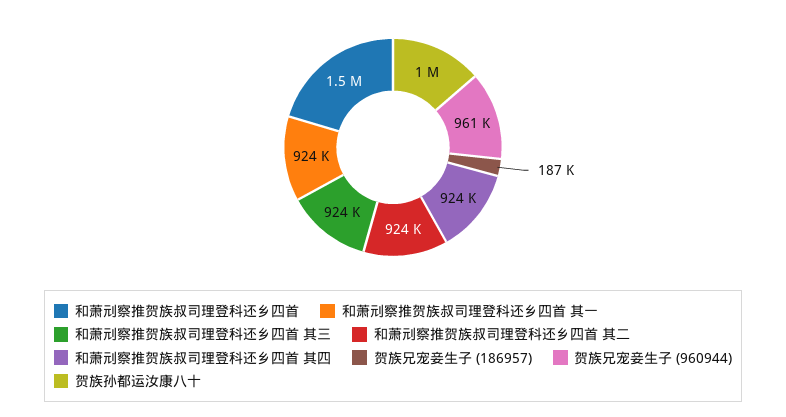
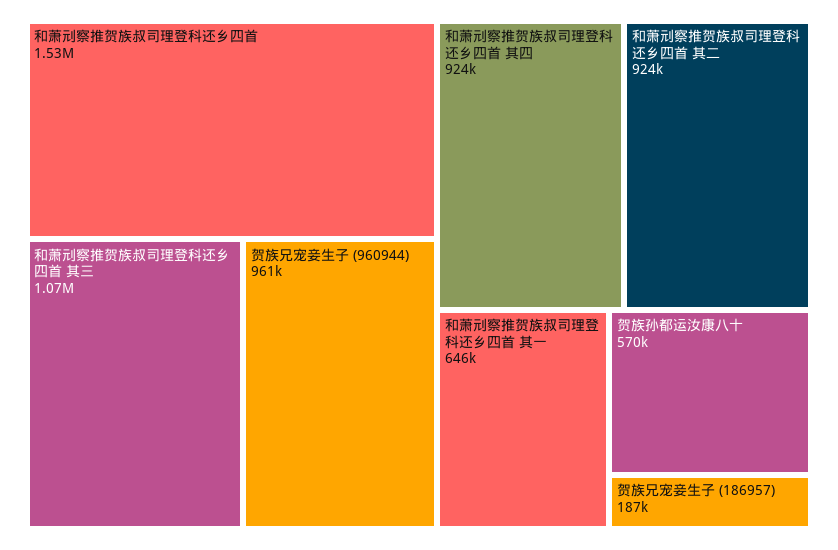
和萧刓察推贺族叔司理登科还乡四首 其一: 924000 -> 646000
和萧刓察推贺族叔司理登科还乡四首 其三: 924000 -> 1070000
贺族孙都运汝康八十: 1000000 -> 570000

